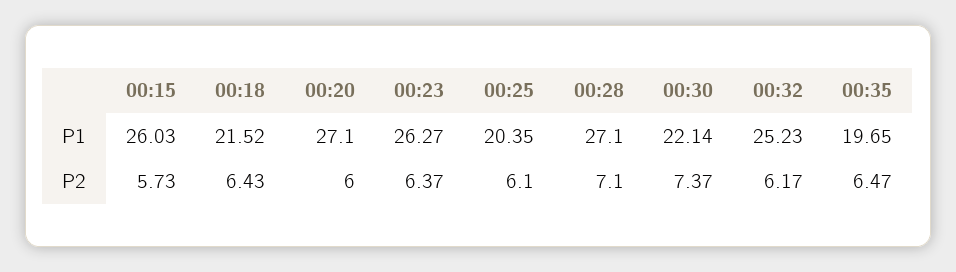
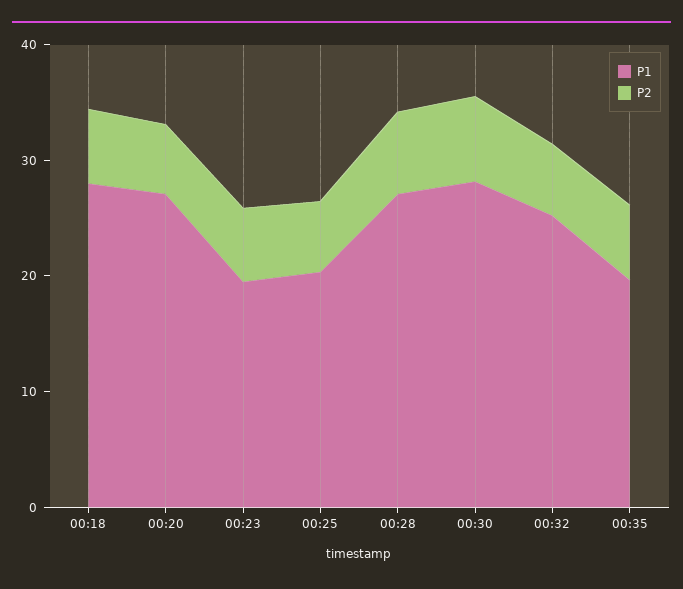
P1, 00:15: 26.03 -> none
P1, 00:18: 21.52 -> 28
P1, 00:23: 26.27 -> 20
P1, 00:30: 22.14 -> 28
P2, 00:15: 5.73 -> none

